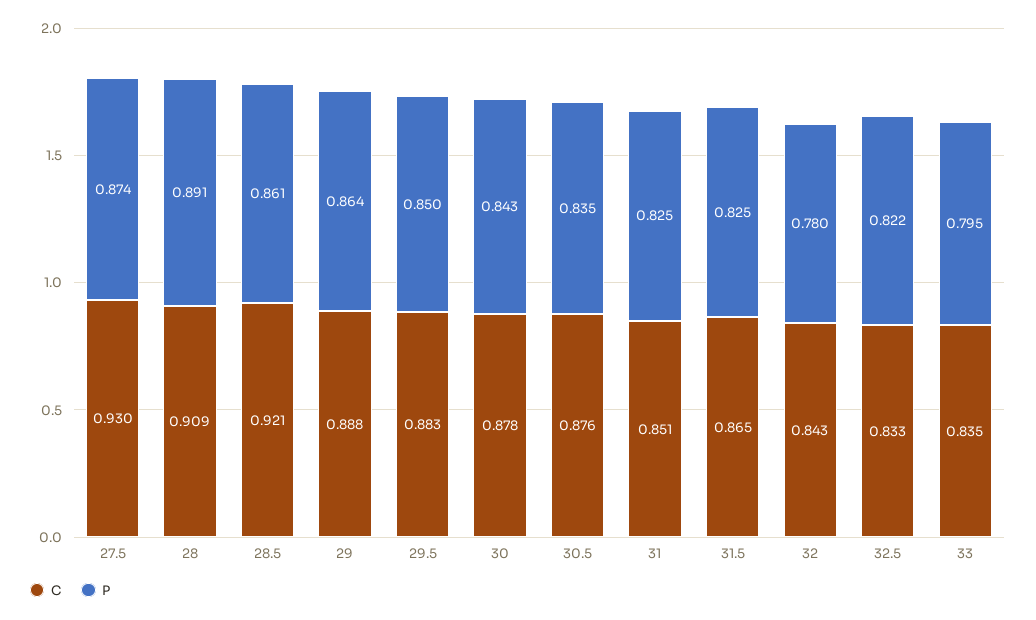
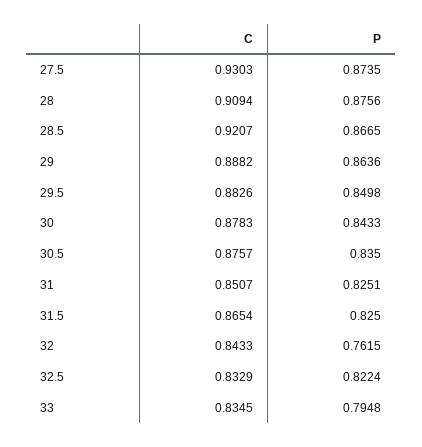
P, 28: 0.891 -> 0.8756
P, 28.5: 0.861 -> 0.8665
P, 32: 0.78 -> 0.7615

